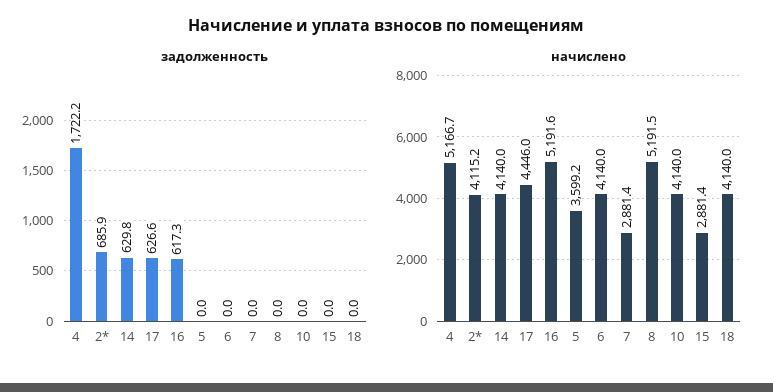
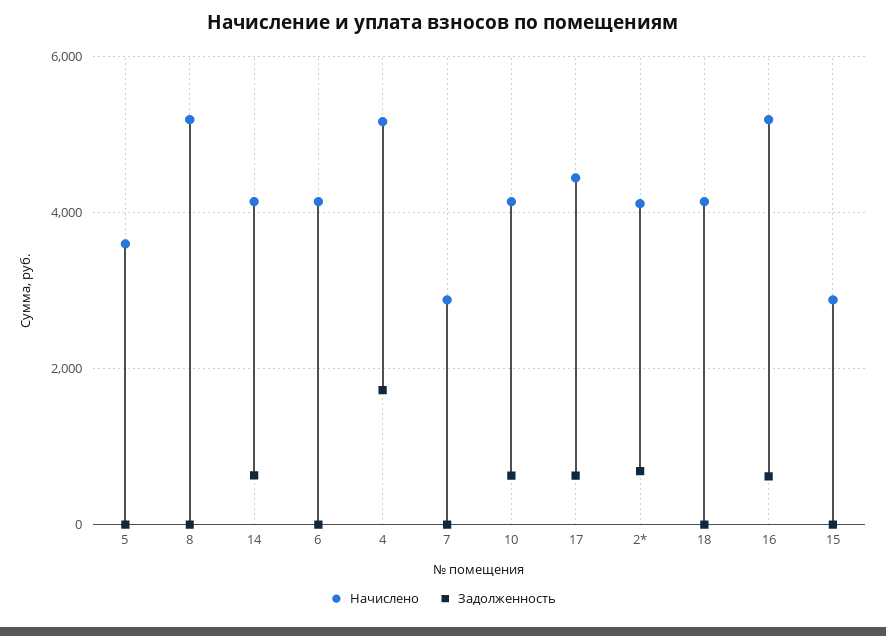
задолженность, 10: 0 -> 600

